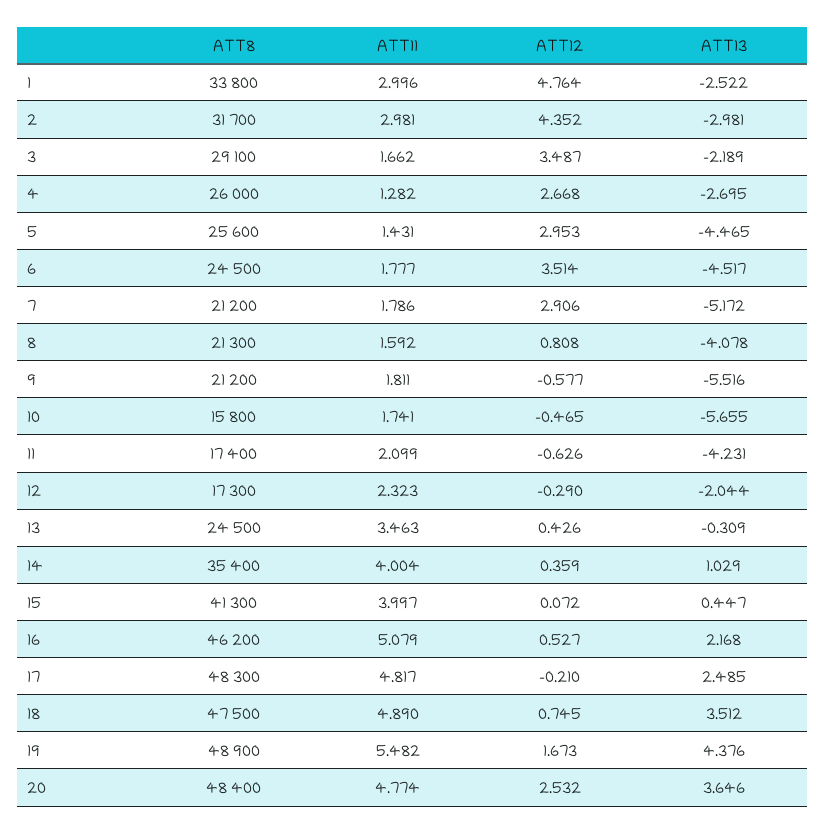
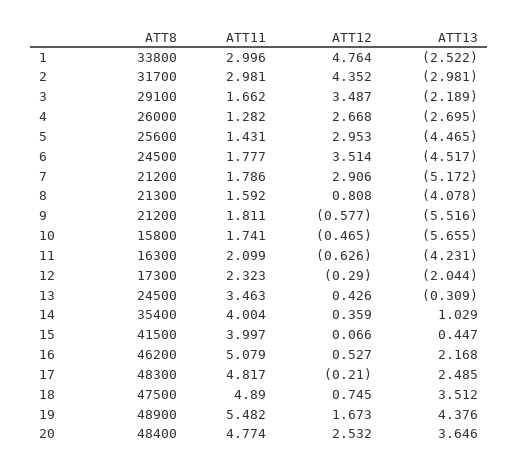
ATT8, 11: 17400 -> 16300
ATT8, 15: 41300 -> 41500
ATT12, 15: 0.072 -> 0.066

